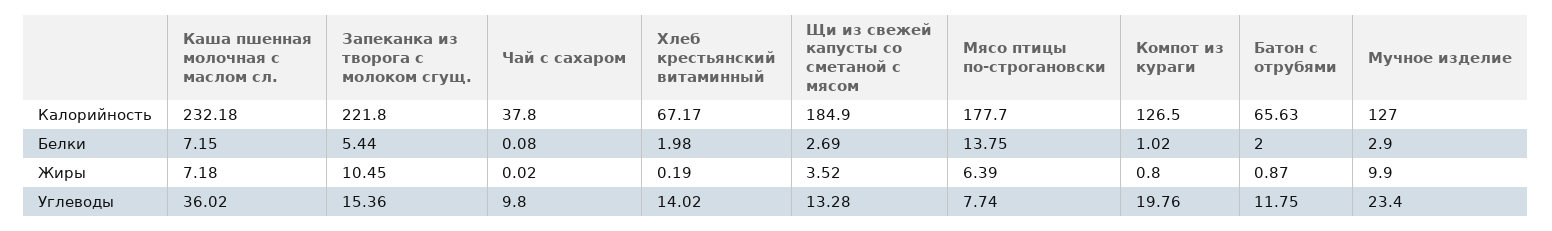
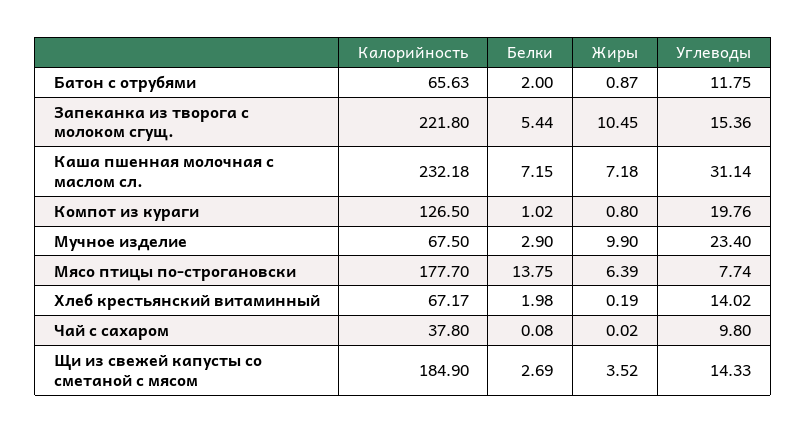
Мучное изделие, Калорийность: 127 -> 67.5
Каша пшенная молочная с маслом сл., Углеводы: 36.02 -> 31.14
Щи из свежей капусты со сметаной с мясом, Углеводы: 13.28 -> 14.33

